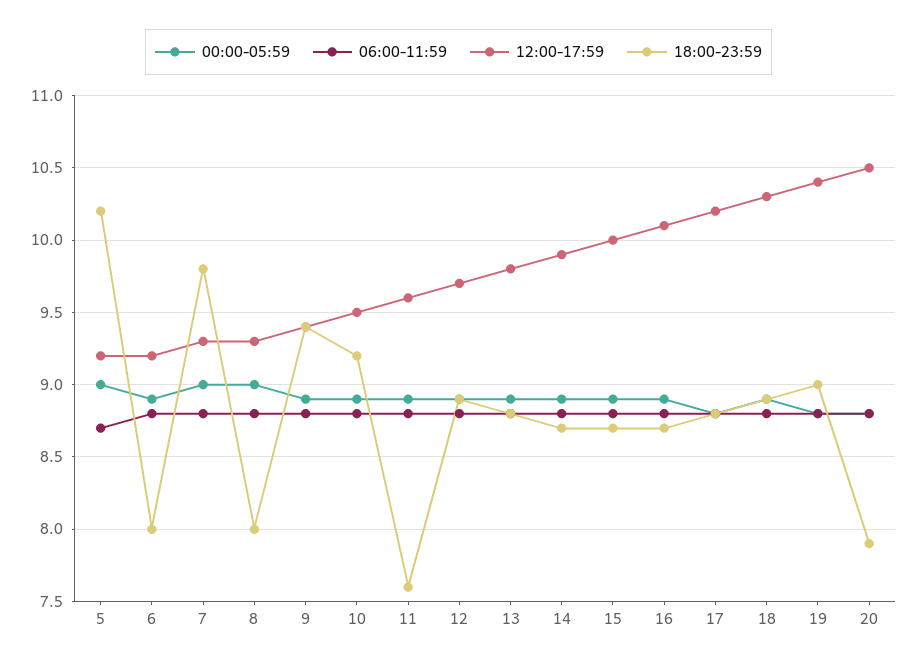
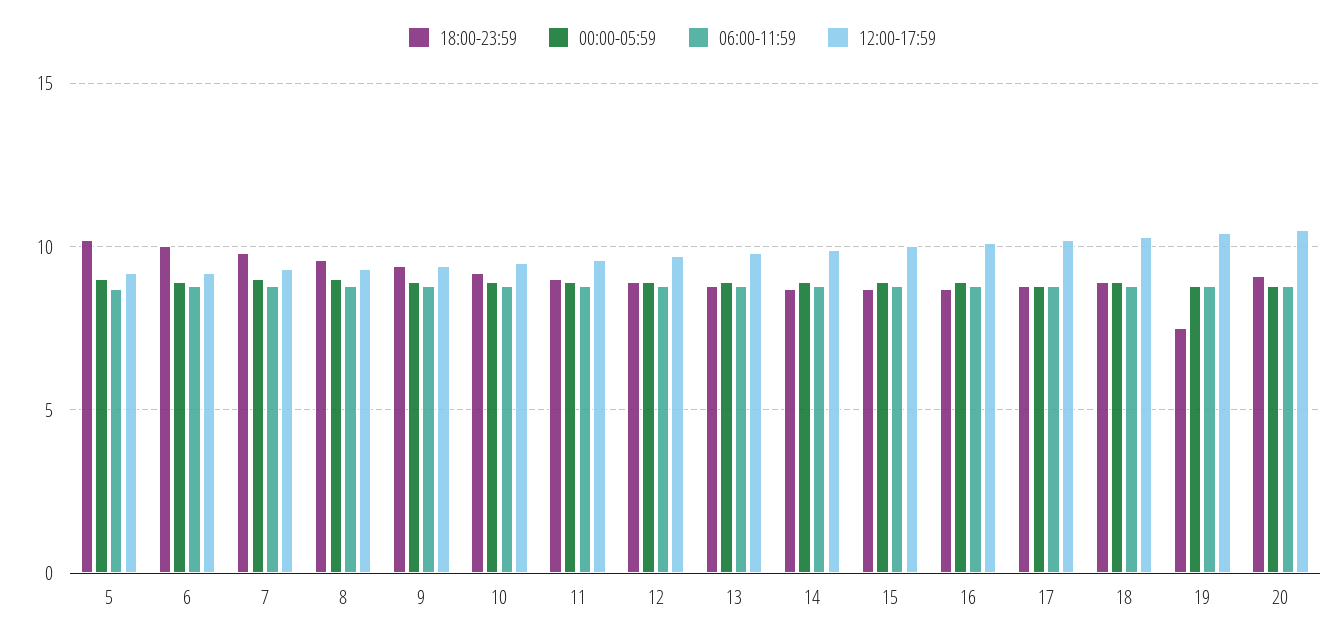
18:00-23:59, 6: 8 -> 10
18:00-23:59, 8: 8 -> 9.5
18:00-23:59, 11: 7.6 -> 9
18:00-23:59, 19: 9 -> 7.5
18:00-23:59, 20: 7.9 -> 9

